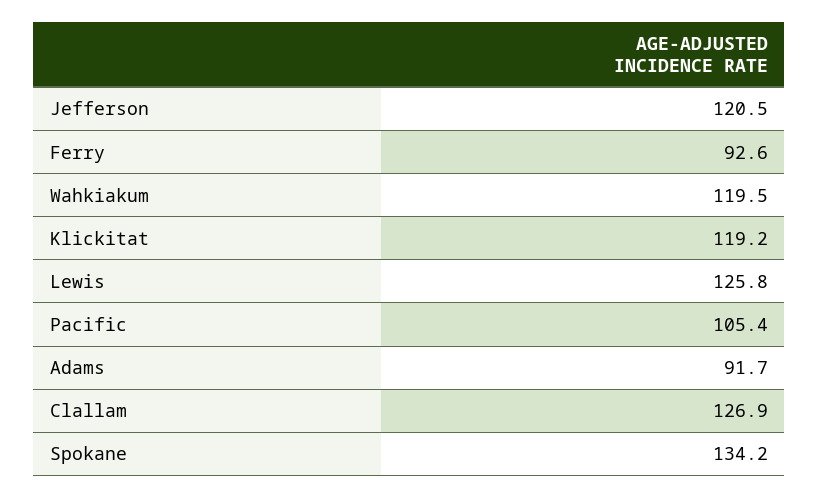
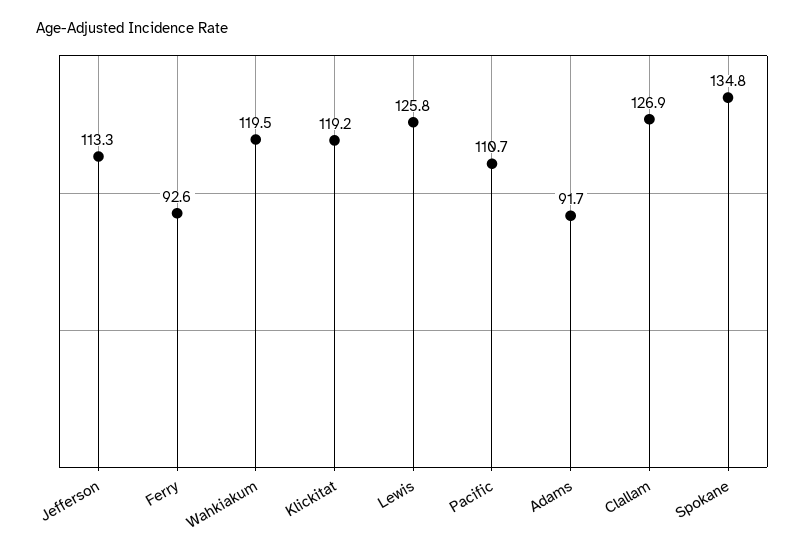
Jefferson: 120.5 -> 113.3
Pacific: 105.4 -> 110.7
Spokane: 134.2 -> 134.8

